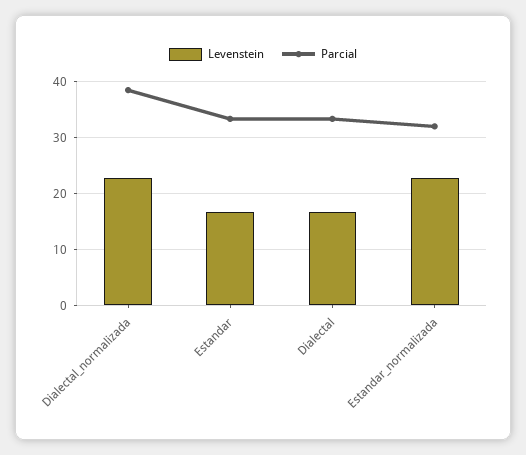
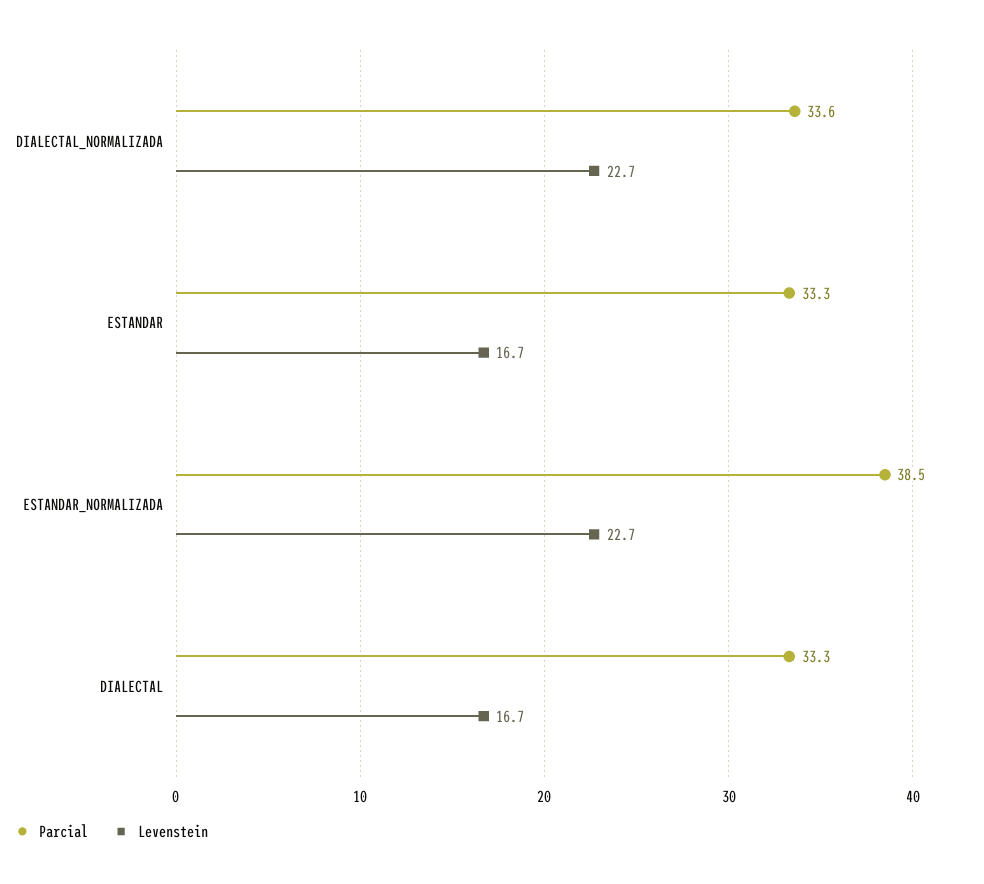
Parcial, Dialectal_normalizada: 38 -> 33.6
Parcial, Estandar_normalizada: 32 -> 38.5

